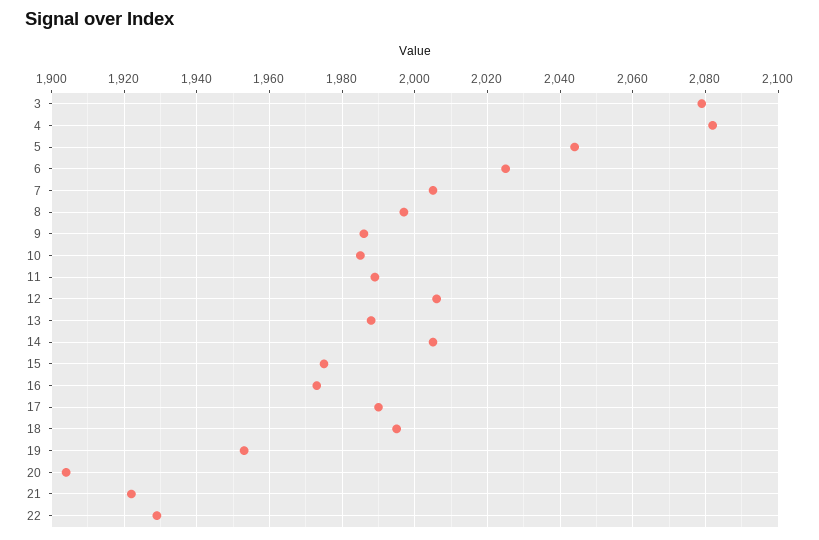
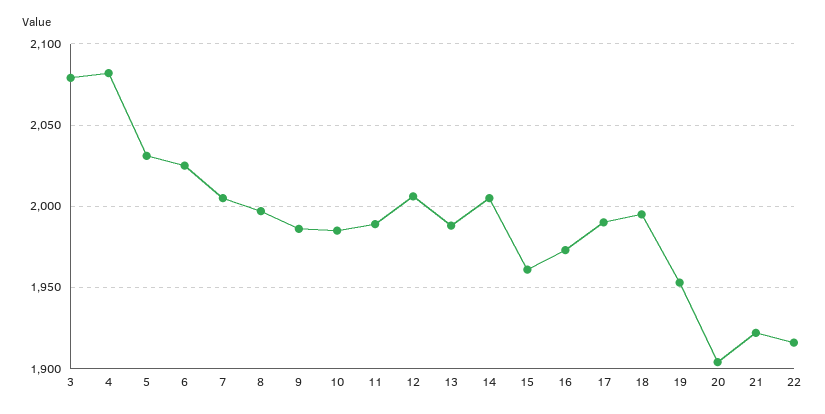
5: 2045 -> 2030
15: 1975 -> 1960
22: 1930 -> 1915

